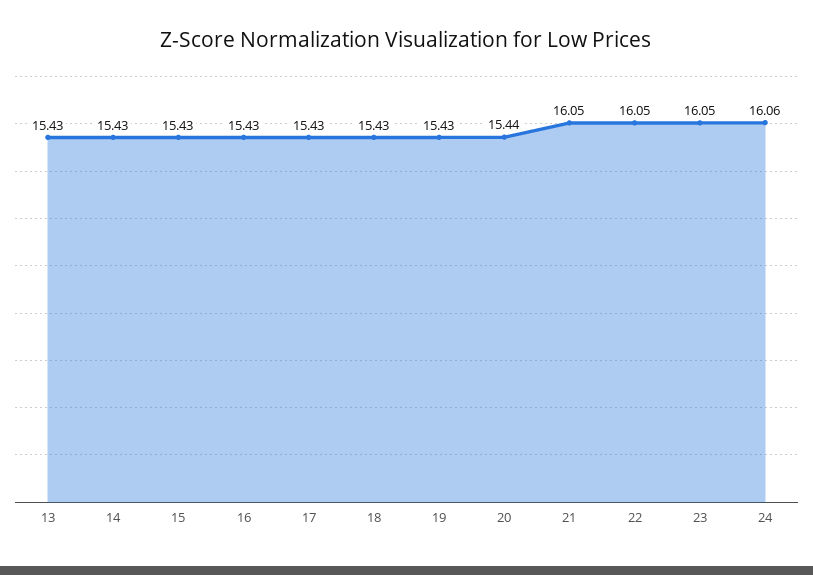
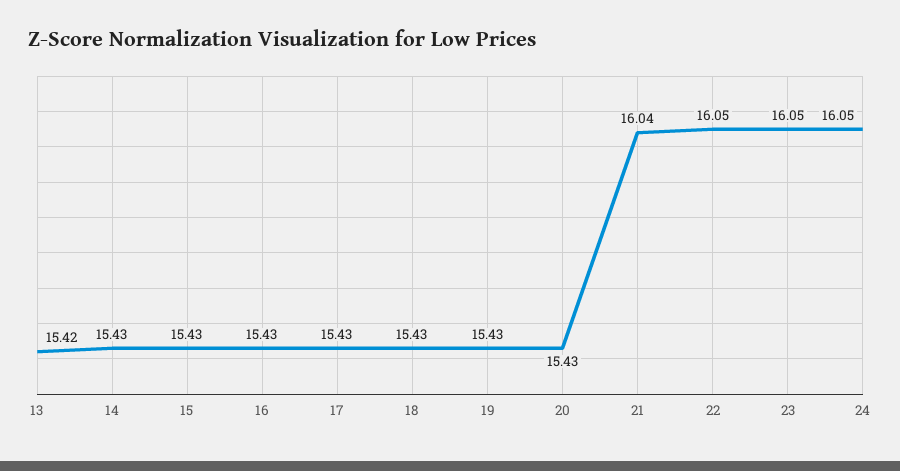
13: 15.43 -> 15.42
20: 15.44 -> 15.43
21: 16.05 -> 16.04
24: 16.06 -> 16.05

